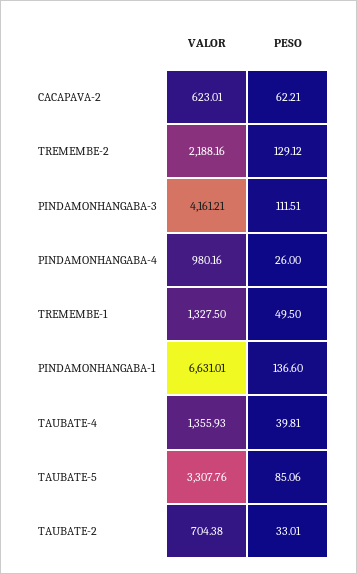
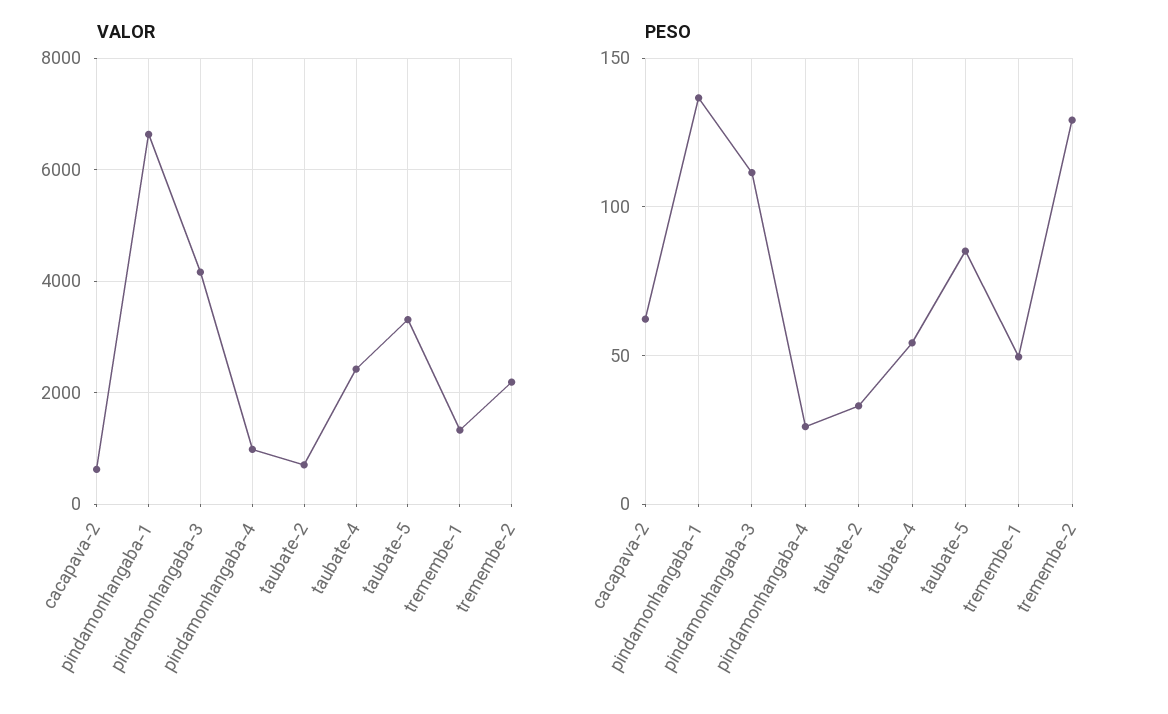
VALOR, TAUBATE-4: 1355.93 -> 2400
PESO, TAUBATE-4: 39.81 -> 55

